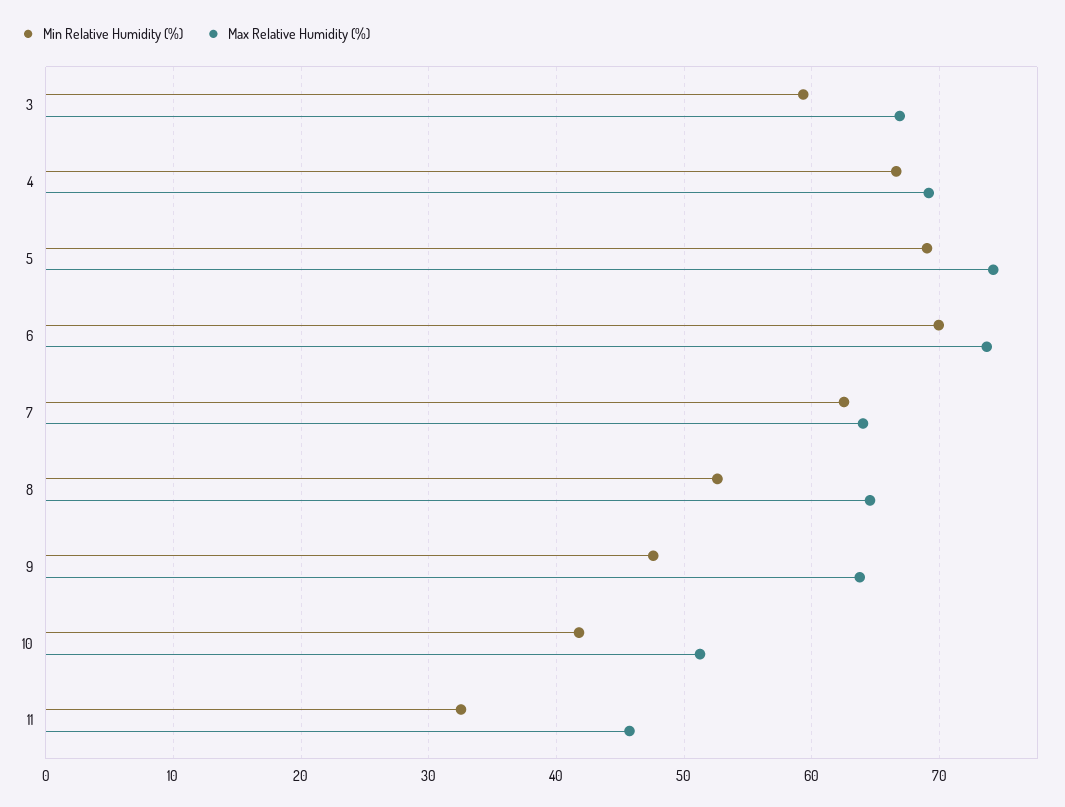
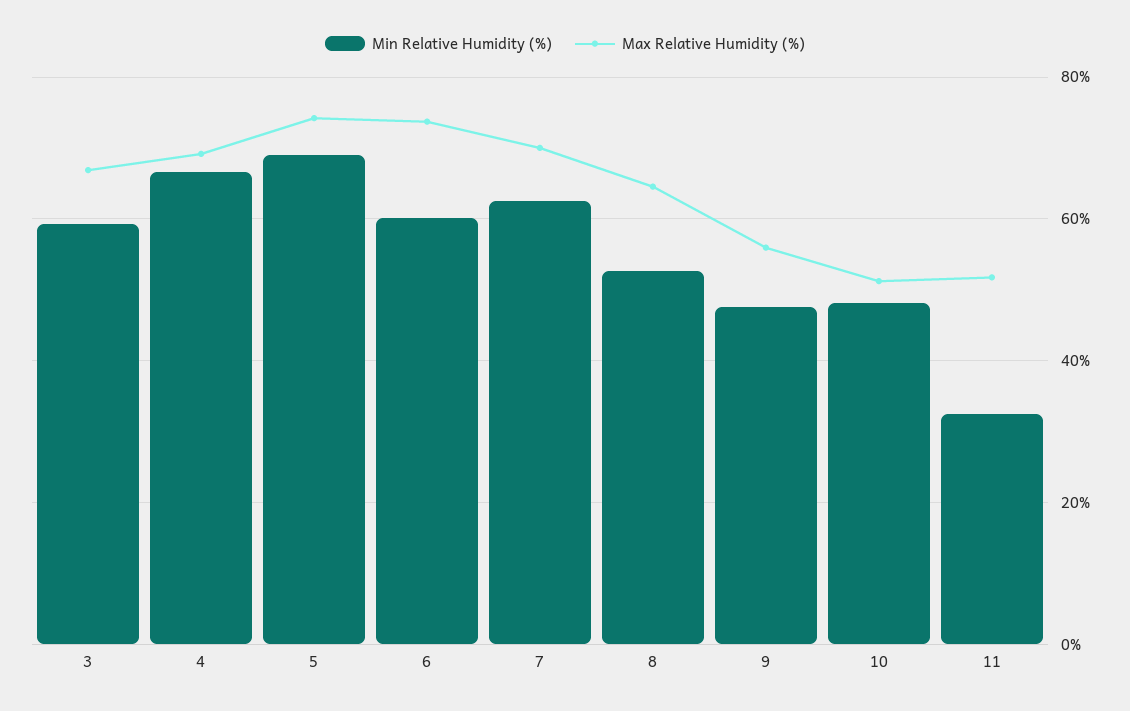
Min Relative Humidity (%), 6: 70 -> 60
Max Relative Humidity (%), 7: 64 -> 70
Max Relative Humidity (%), 9: 64 -> 56
Min Relative Humidity (%), 10: 42 -> 48
Max Relative Humidity (%), 11: 46 -> 52

